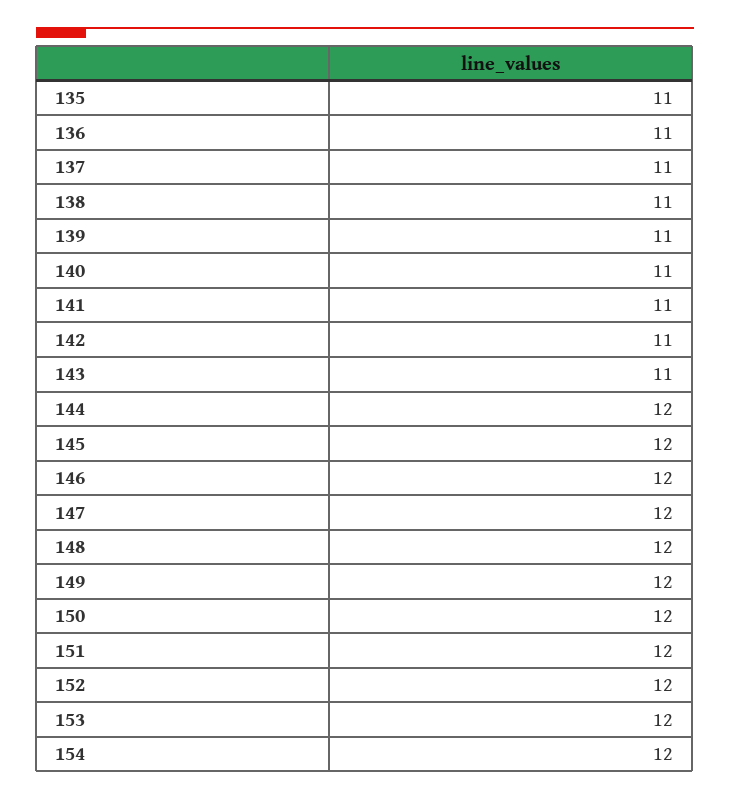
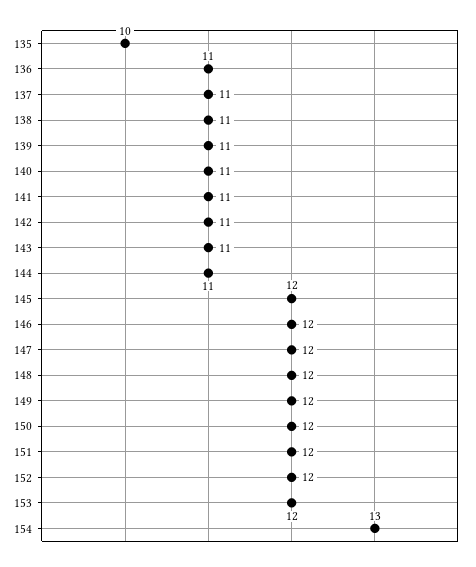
135: 11 -> 10
144: 12 -> 11
154: 12 -> 13

